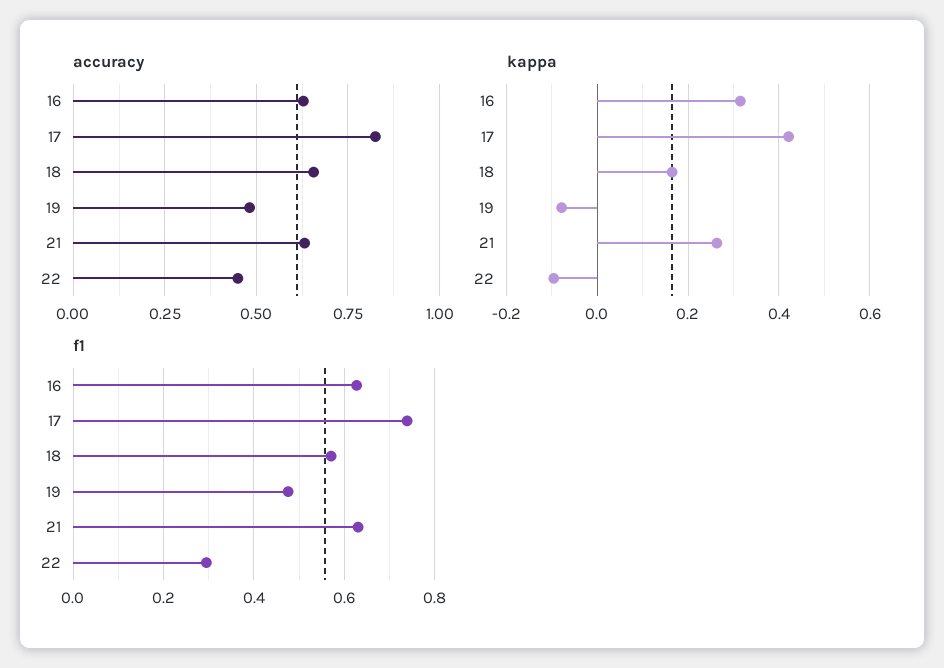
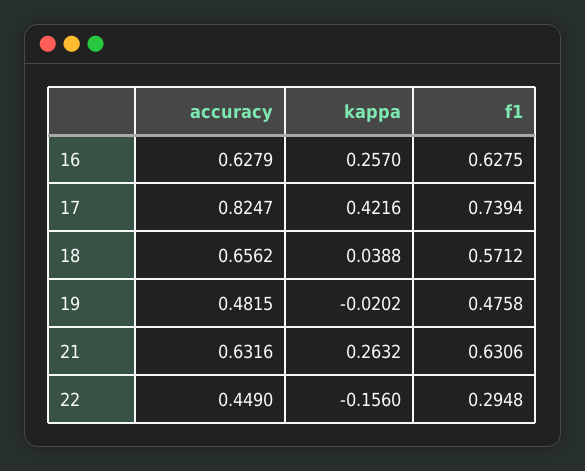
kappa, 16: 0.32 -> 0.257
kappa, 18: 0.16 -> 0.0388
kappa, 19: -0.08 -> -0.0202
kappa, 22: -0.1 -> -0.156

